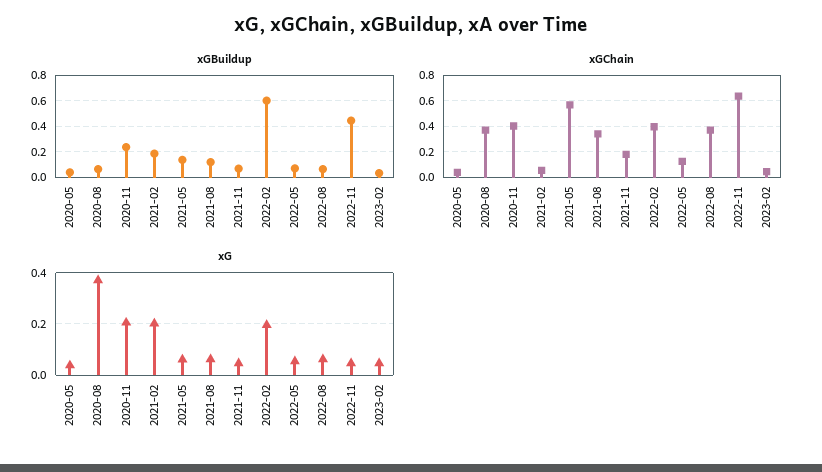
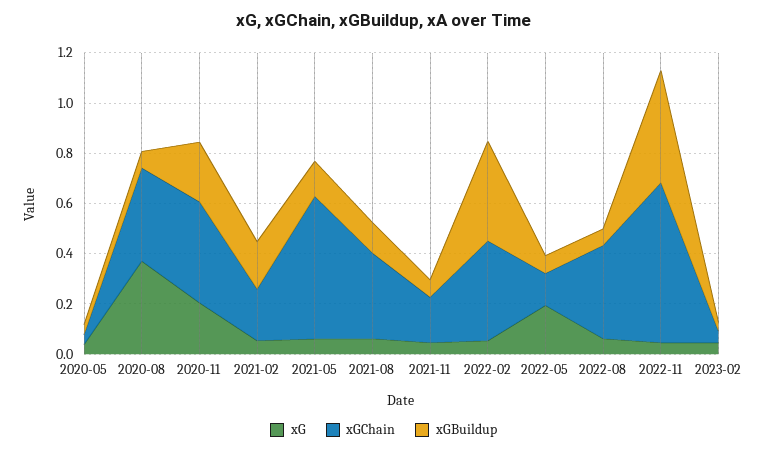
xGBuildup, 2022-02: 0.6 -> 0.4
xGChain, 2021-02: 0.05 -> 0.2
xG, 2021-02: 0.2 -> 0.05
xG, 2022-02: 0.2 -> 0.05
xG, 2022-05: 0.05 -> 0.2

